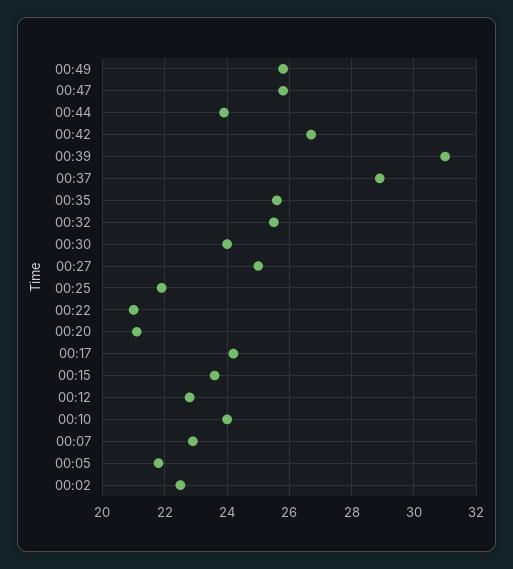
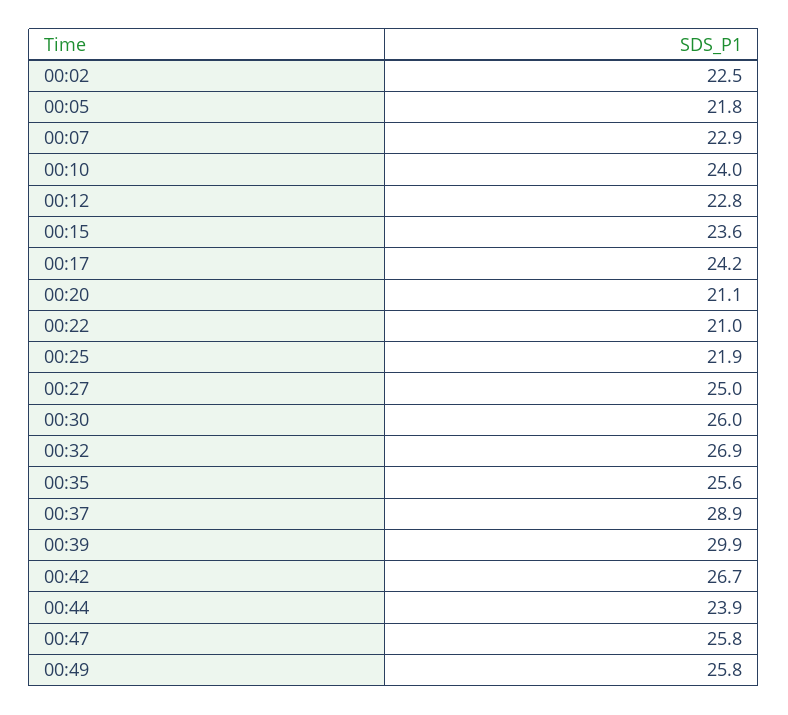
00:39: 31 -> 29.9
00:32: 25.5 -> 26.9
00:30: 24 -> 26

